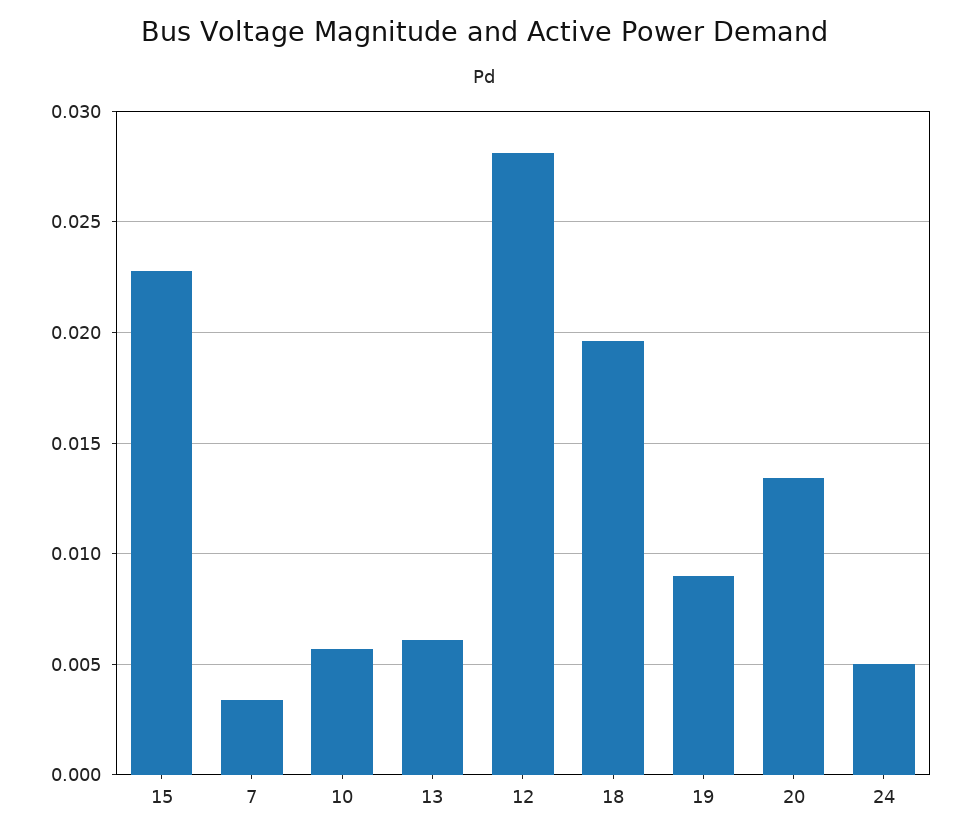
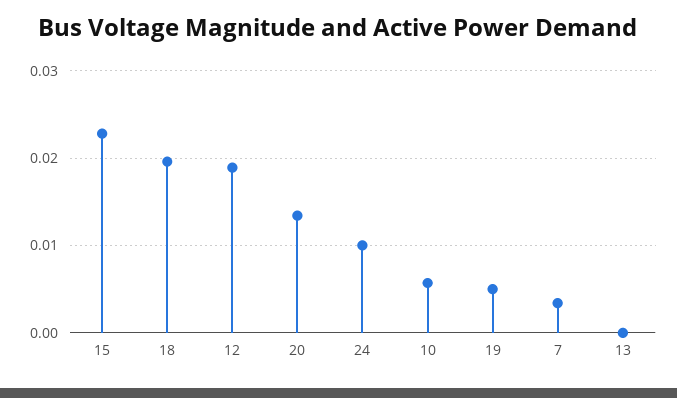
13: 0.006 -> 0
12: 0.028 -> 0.019
19: 0.009 -> 0.005
24: 0.005 -> 0.01

